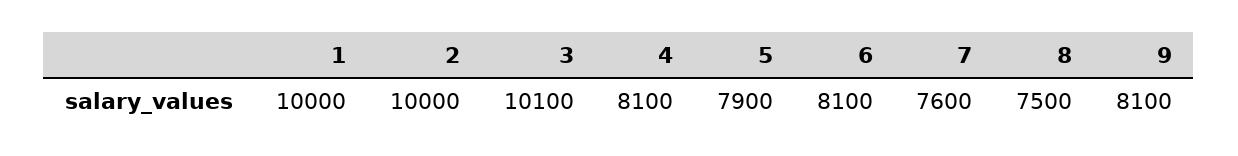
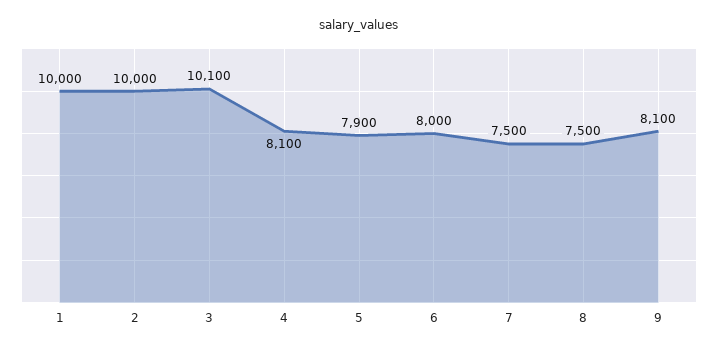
6: 8100 -> 8000
7: 7600 -> 7500

